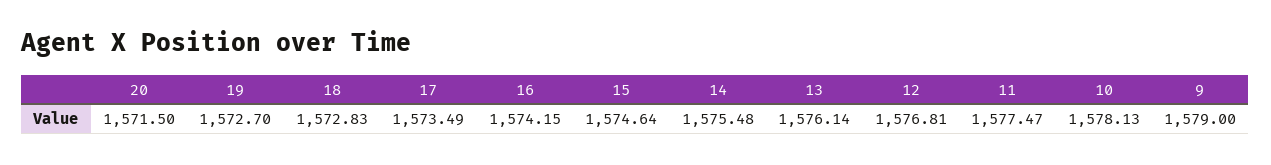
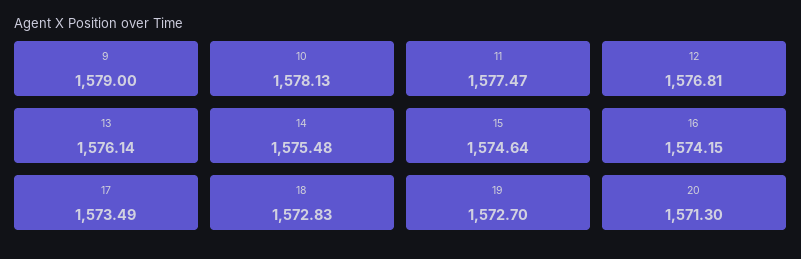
20: 1571.5 -> 1571.3

